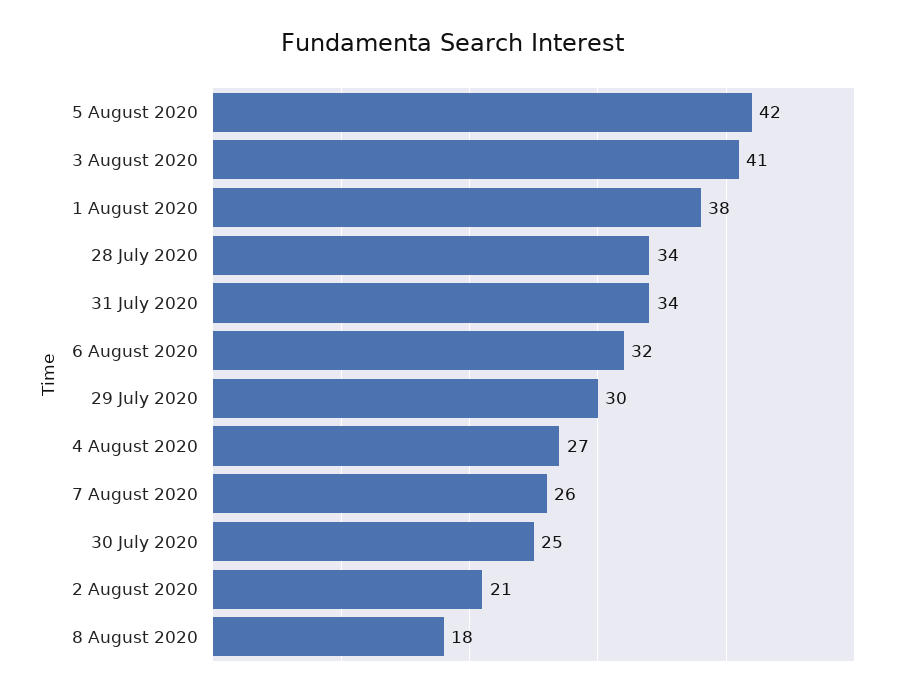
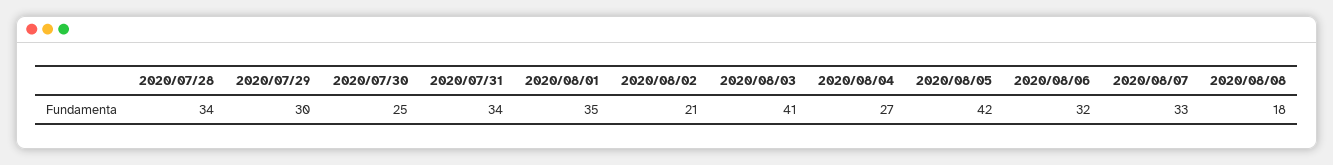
1 August 2020: 38 -> 35
7 August 2020: 26 -> 33

